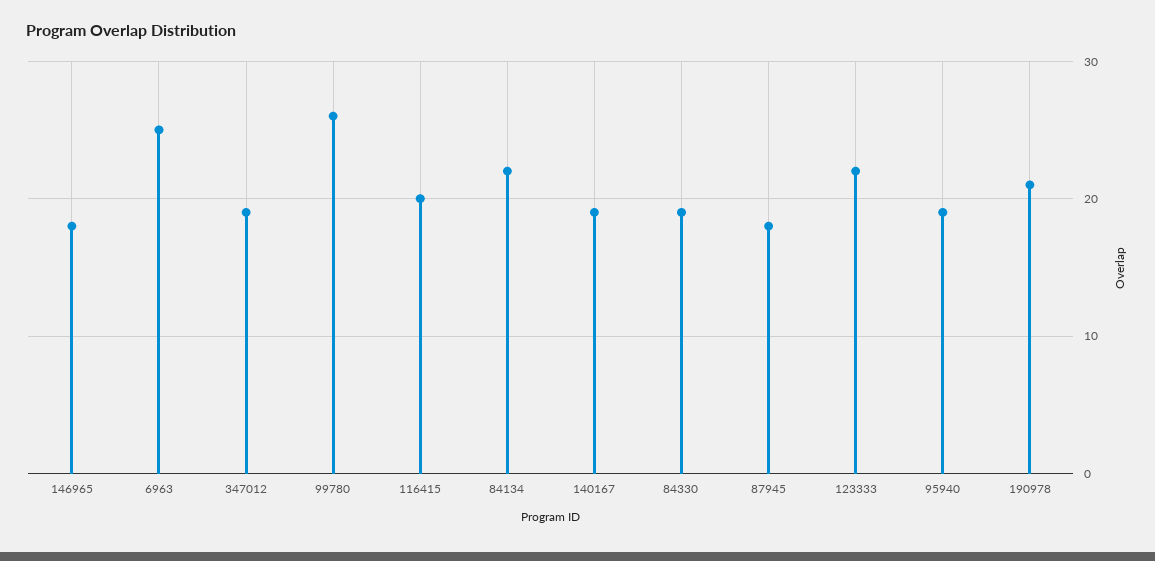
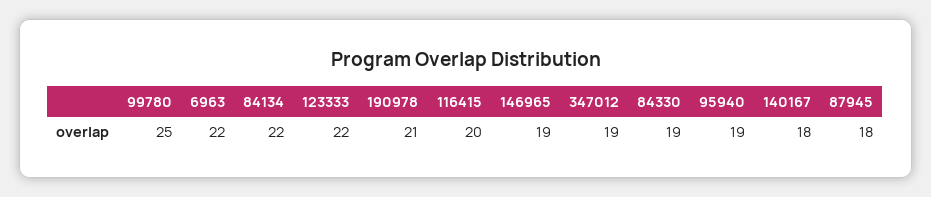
146965: 18 -> 19
6963: 25 -> 22
99780: 26 -> 25
140167: 19 -> 18

